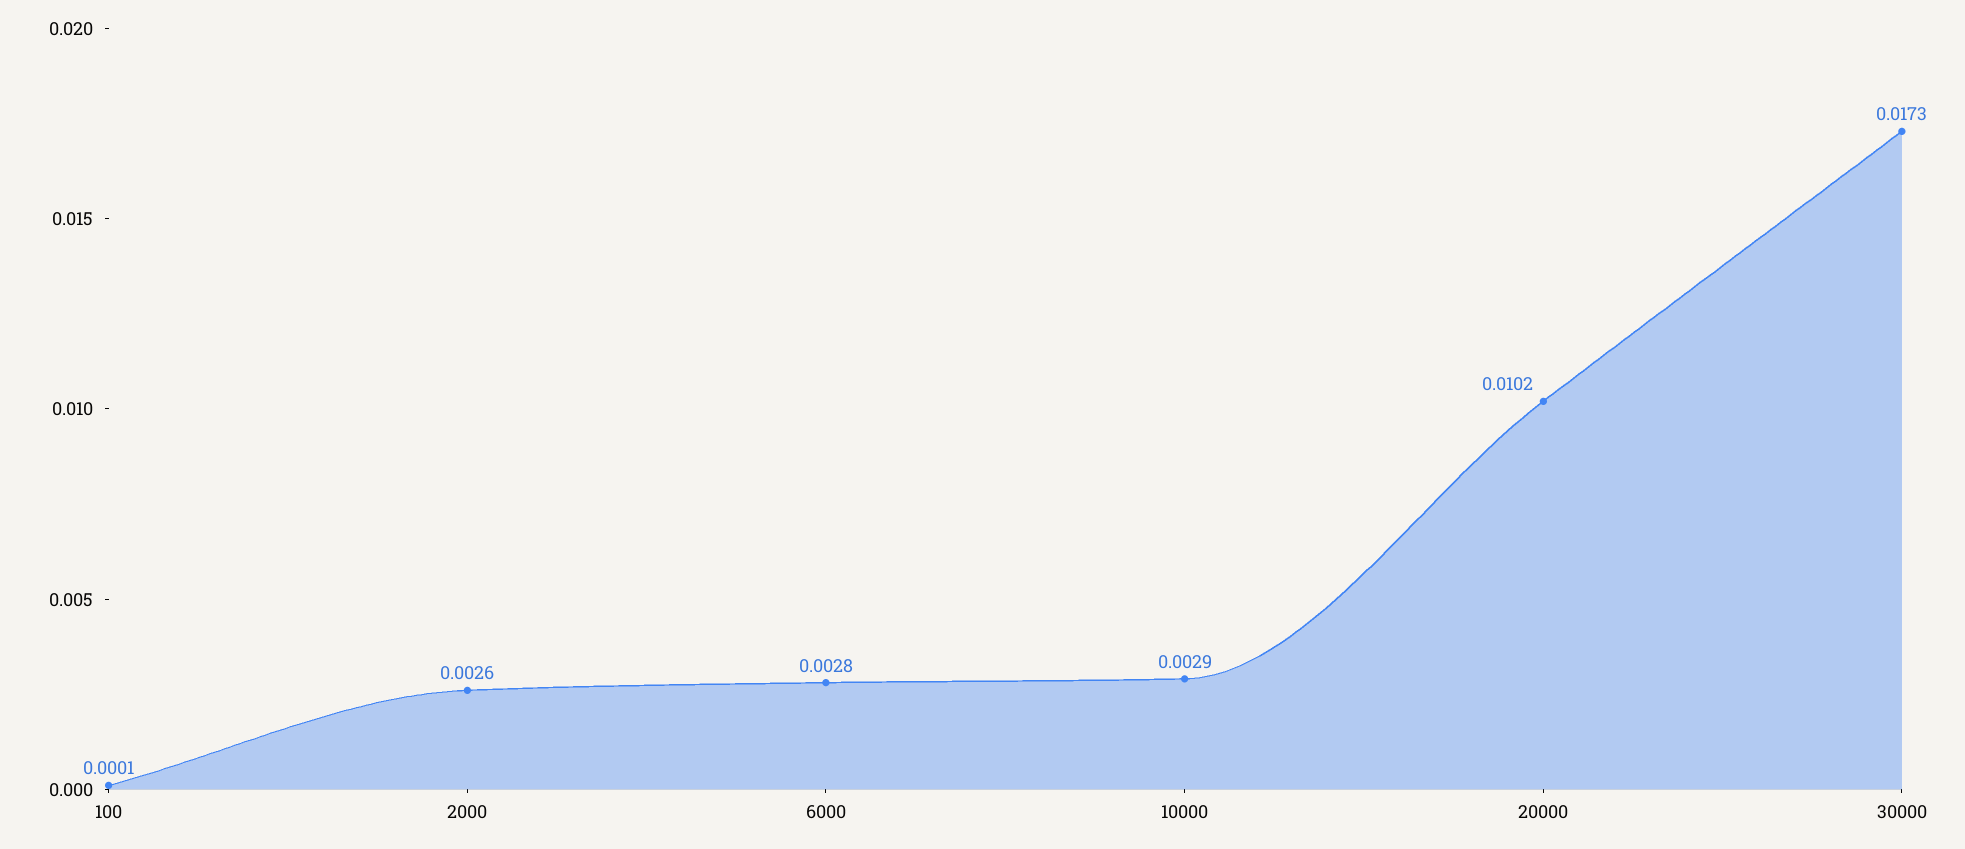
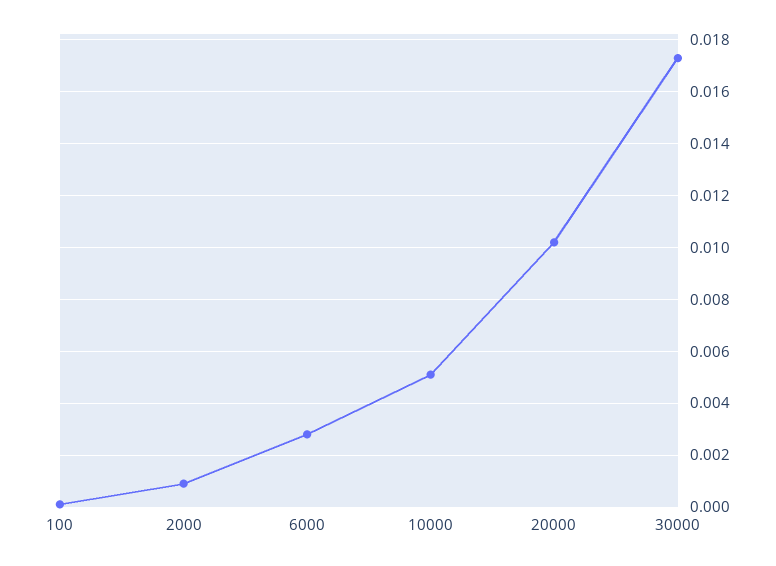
2000: 0.0026 -> 0.001
10000: 0.0029 -> 0.005

